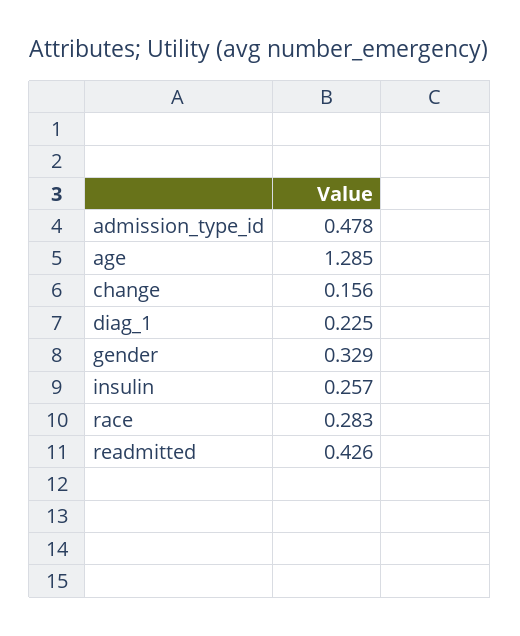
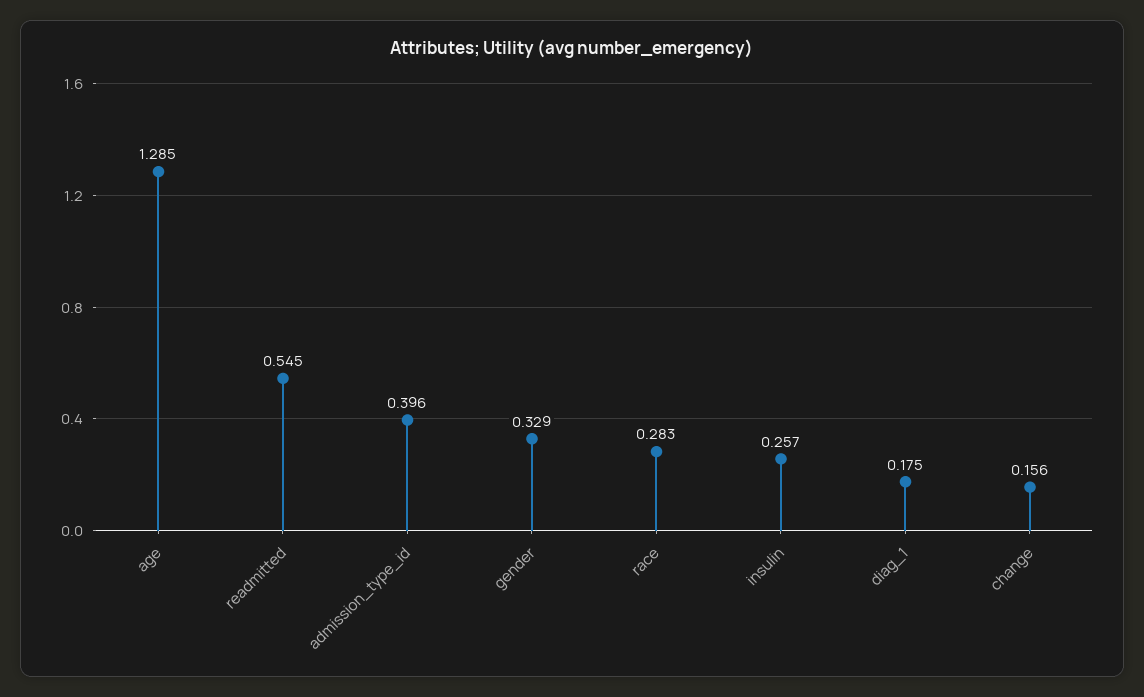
admission_type_id: 0.478 -> 0.396
diag_1: 0.225 -> 0.175
readmitted: 0.426 -> 0.545

